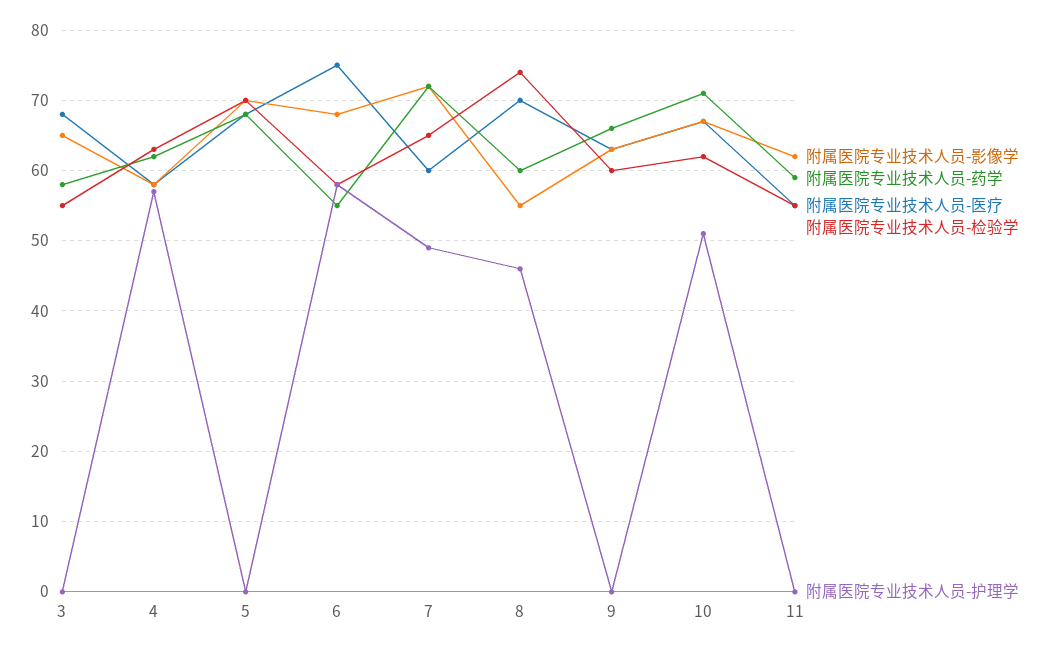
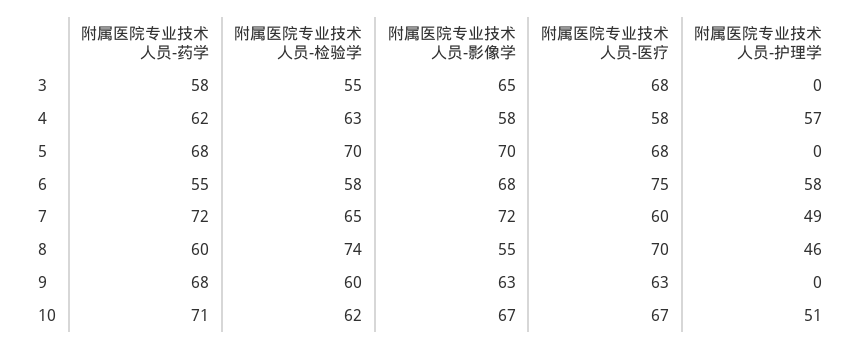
附属医院专业技术人员-药学, 9: 66 -> 68
附属医院专业技术人员-影像学, 11: 62 -> none
附属医院专业技术人员-药学, 11: 59 -> none
附属医院专业技术人员-医疗, 11: 55 -> none
附属医院专业技术人员-检验学, 11: 55 -> none
附属医院专业技术人员-护理学, 11: 0 -> none

